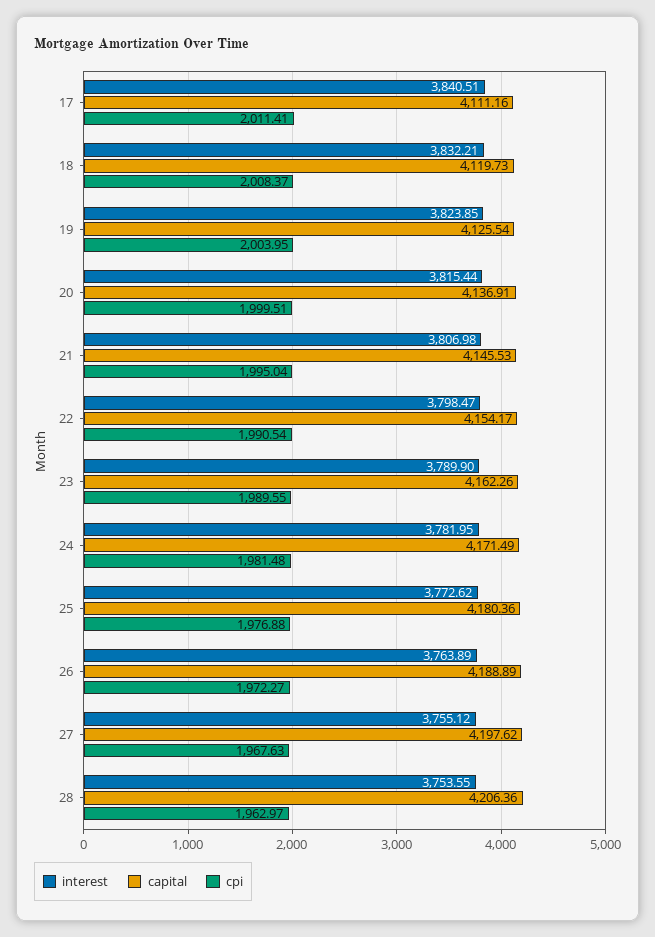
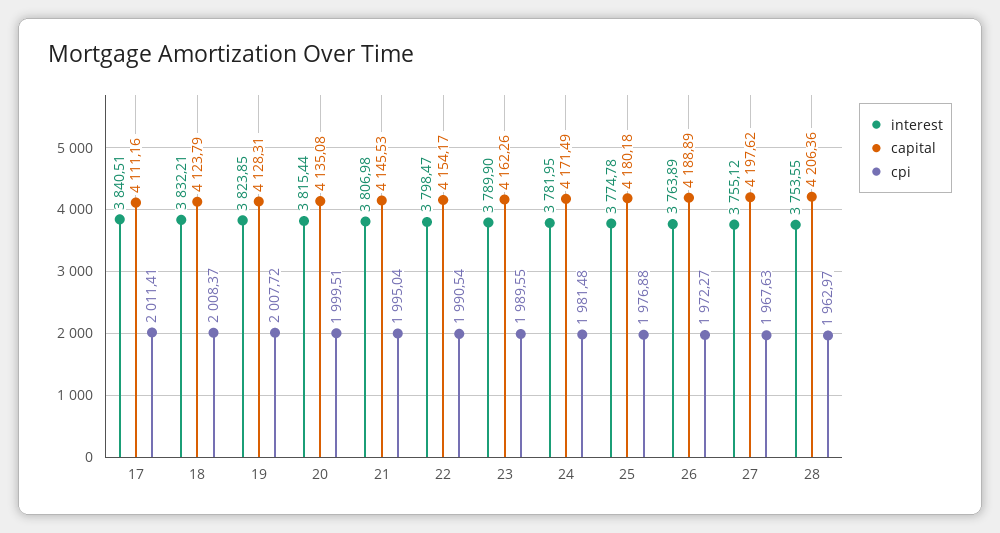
capital, 18: 4119.73 -> 4123.79
capital, 19: 4125.54 -> 4128.31
cpi, 19: 2003.95 -> 2007.72
capital, 20: 4136.91 -> 4135.08
interest, 25: 3772.62 -> 3774.78
capital, 25: 4180.36 -> 4180.18

